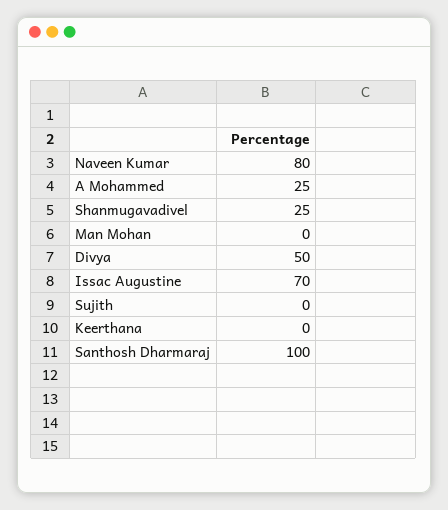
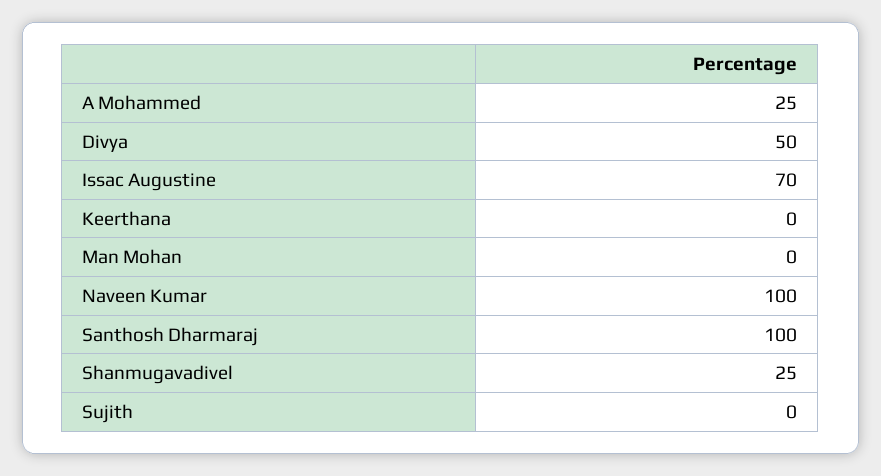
Naveen Kumar: 80 -> 100

